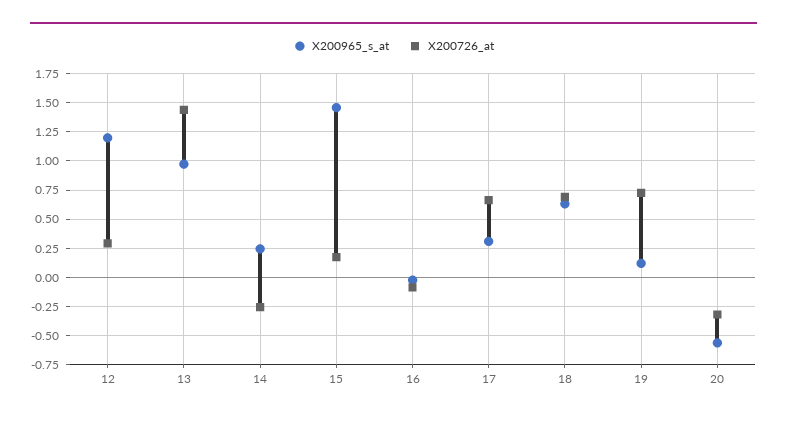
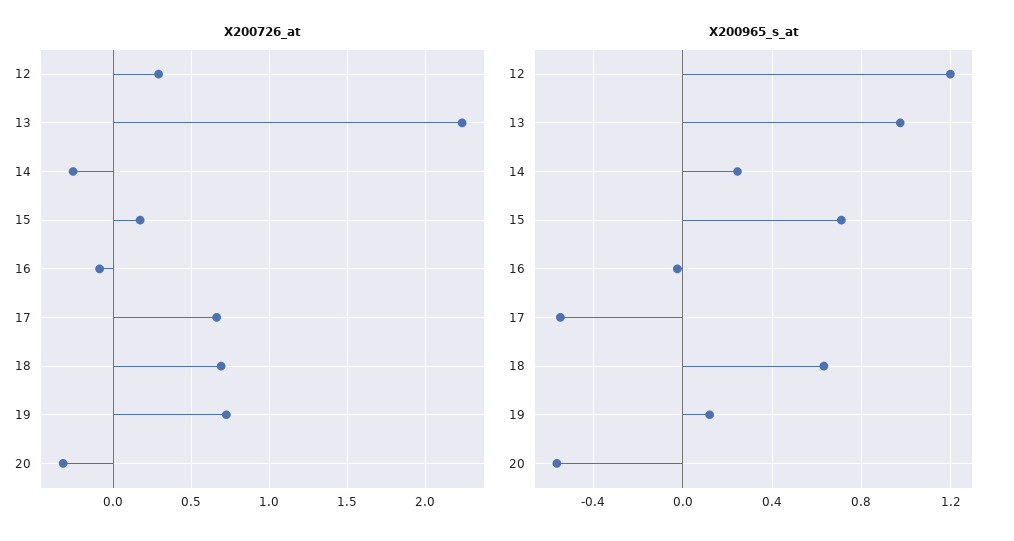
X200726_at, 13: 1.5 -> 2.25
X200965_s_at, 15: 1.5 -> 0.7
X200965_s_at, 17: 0.25 -> -0.55

